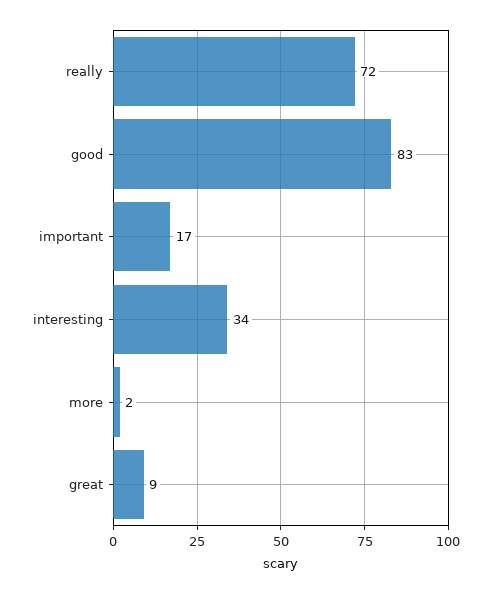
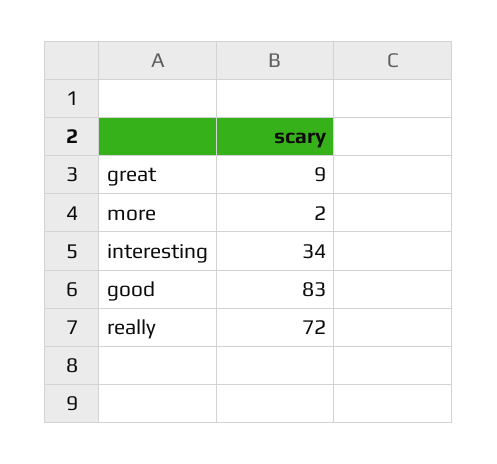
important: 17 -> none

